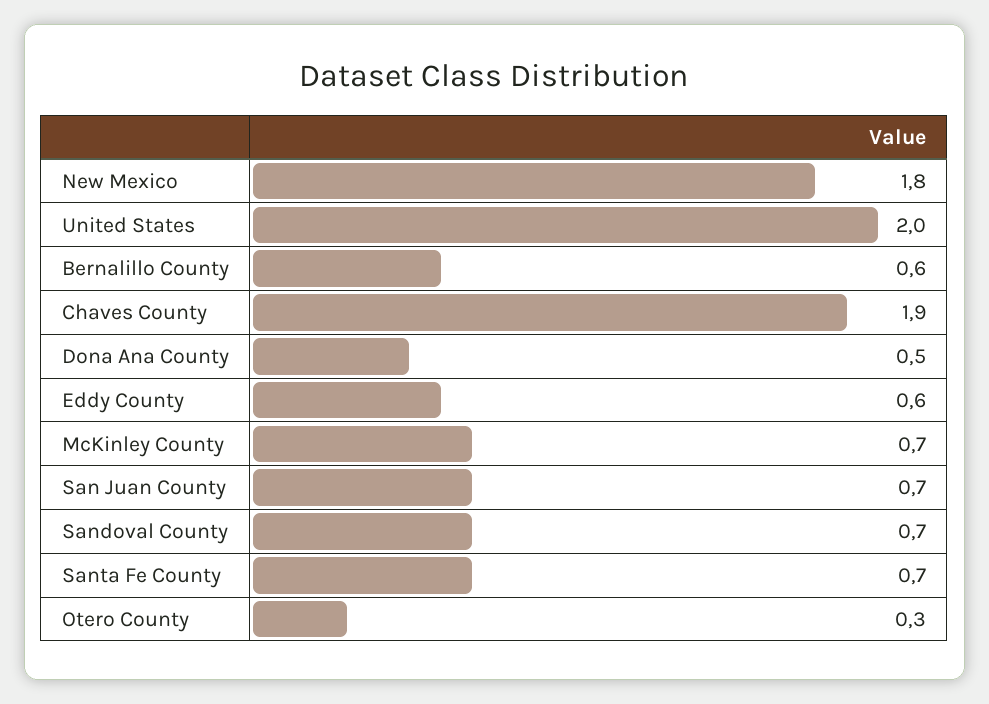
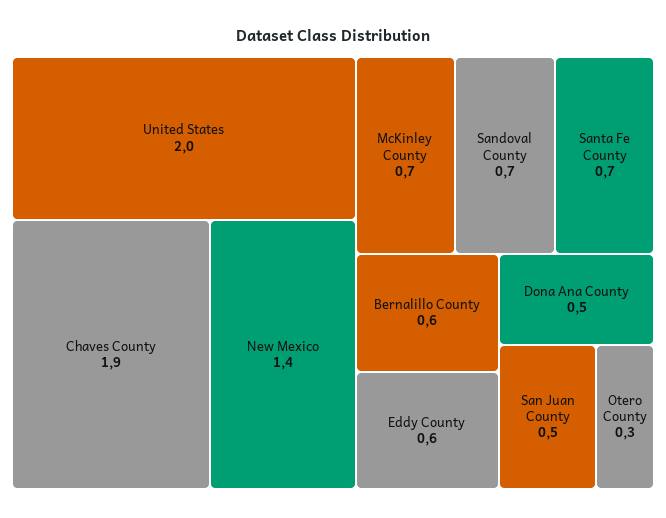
New Mexico: 1.8 -> 1.4
San Juan County: 0.7 -> 0.5

